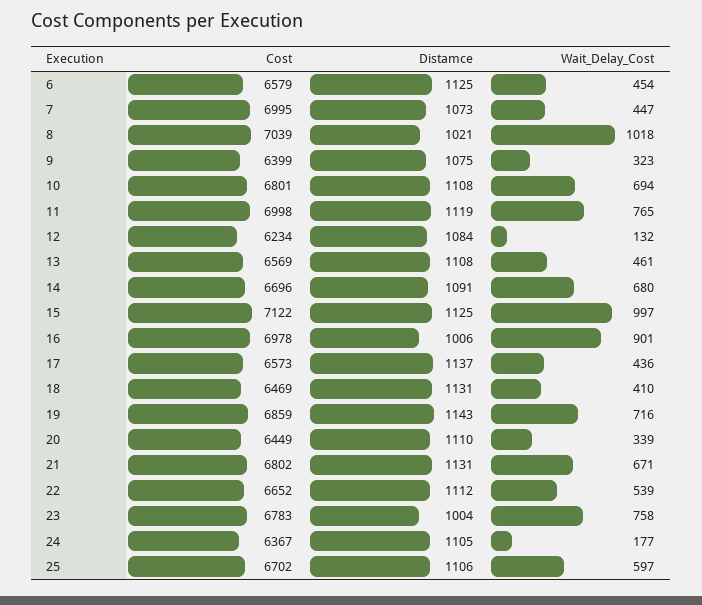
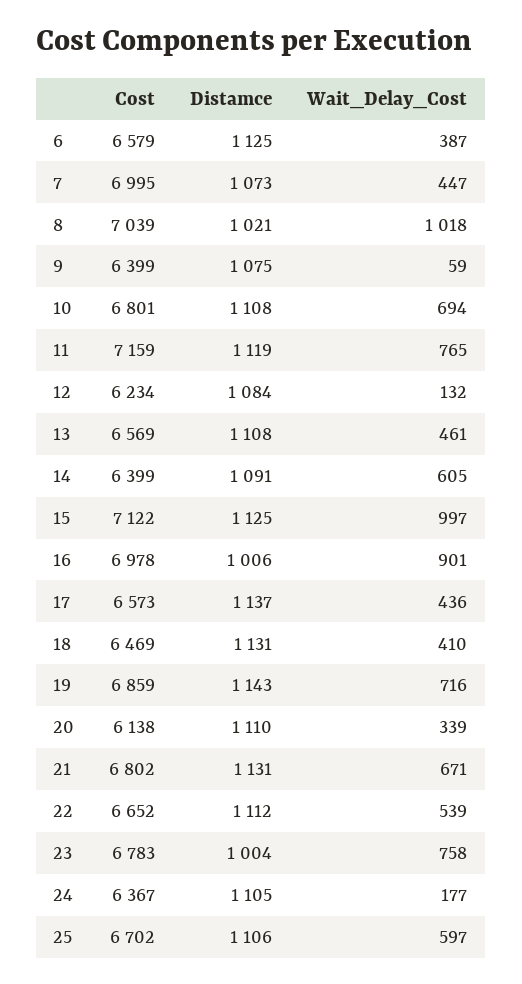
Wait_Delay_Cost, 6: 454 -> 387
Wait_Delay_Cost, 9: 323 -> 59
Cost, 11: 6998 -> 7159
Cost, 14: 6696 -> 6399
Wait_Delay_Cost, 14: 680 -> 605
Cost, 20: 6449 -> 6138

